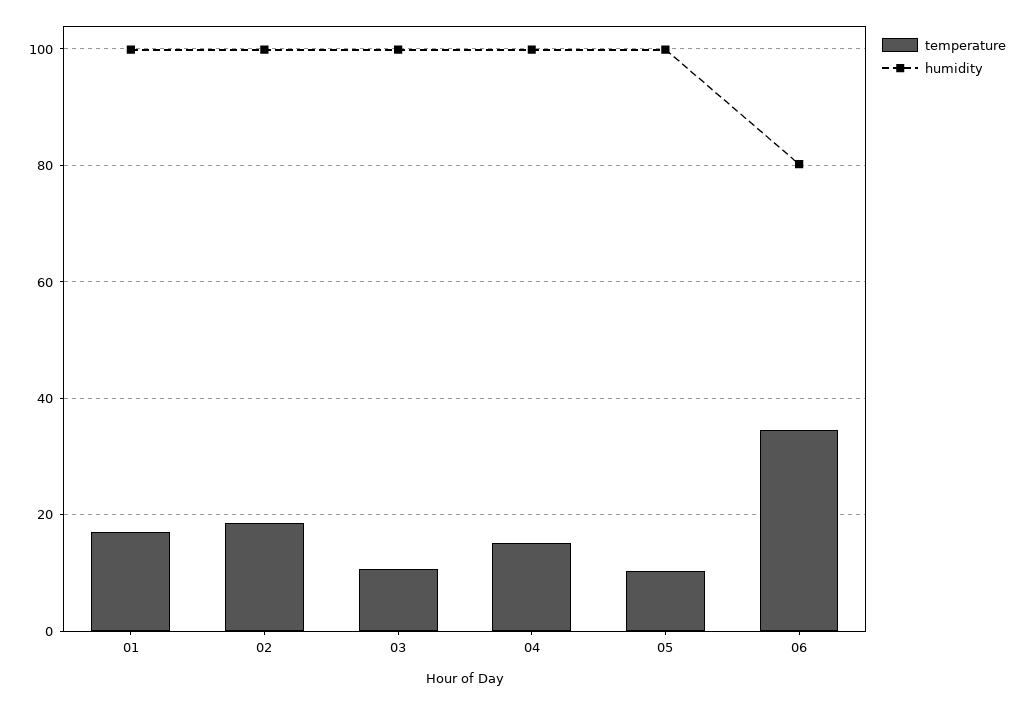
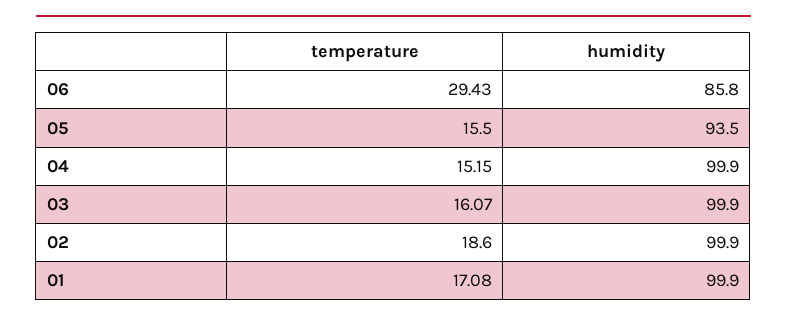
temperature, 03: 10 -> 16.07
temperature, 05: 10 -> 15.5
humidity, 05: 100 -> 93.5
temperature, 06: 34 -> 29.43
humidity, 06: 80 -> 85.8

